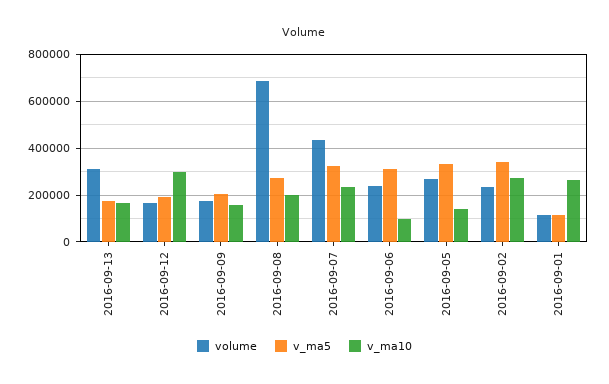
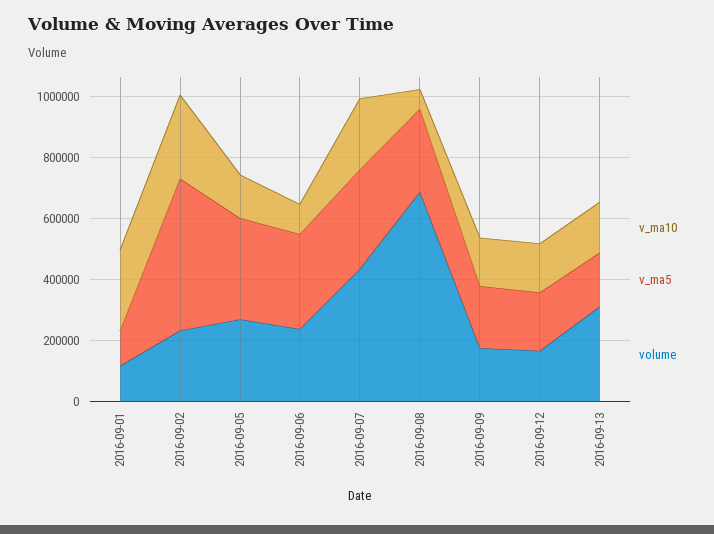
v_ma10, 2016-09-12: 300000 -> 150000
v_ma10, 2016-09-08: 200000 -> 50000
v_ma5, 2016-09-02: 350000 -> 500000

